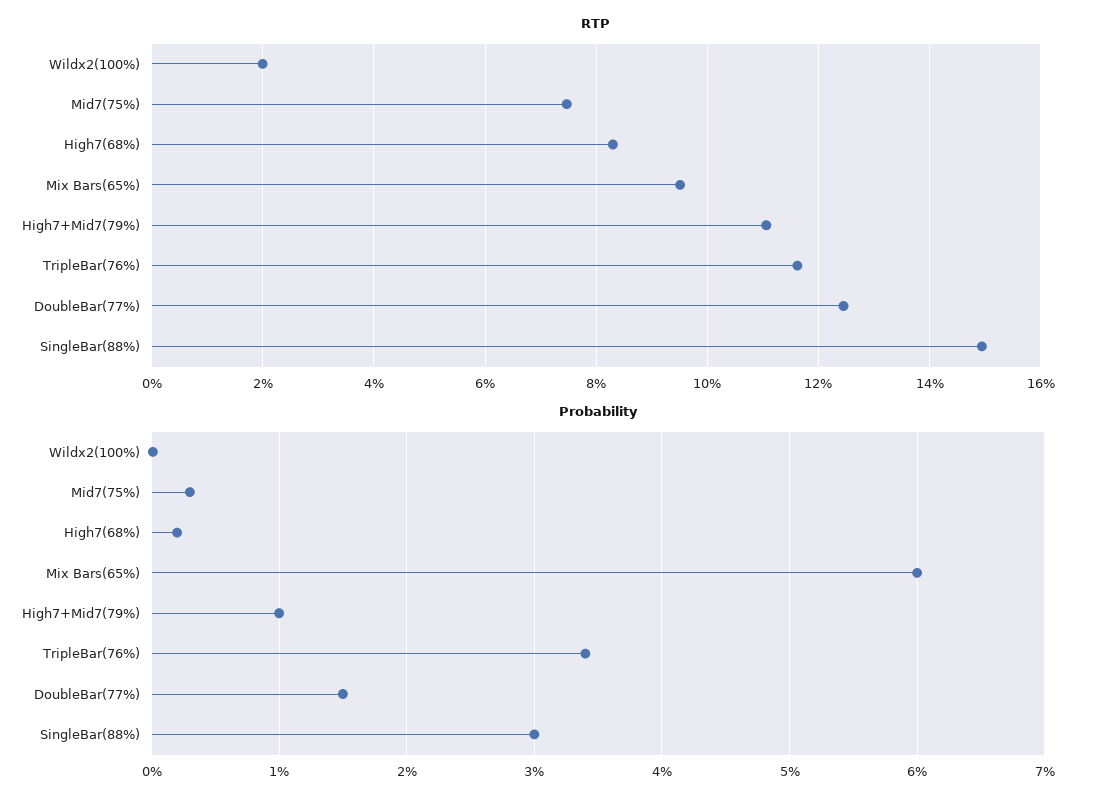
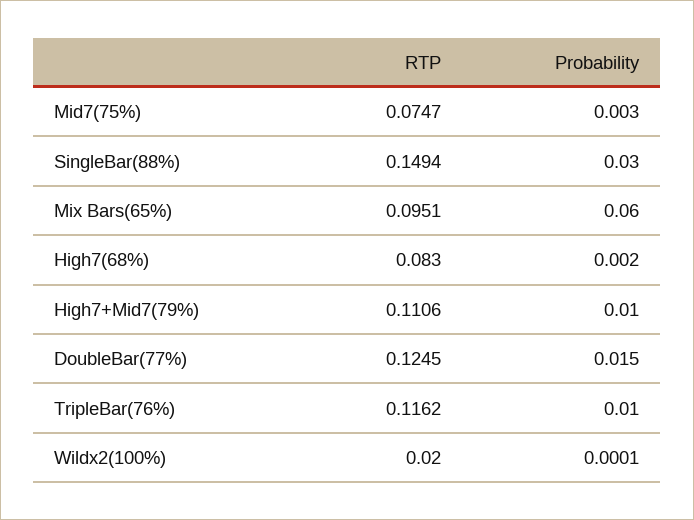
Probability, TripleBar(76%): 0.034 -> 0.01

